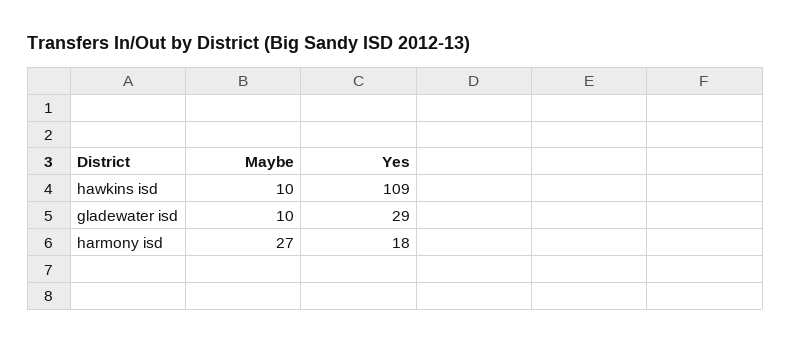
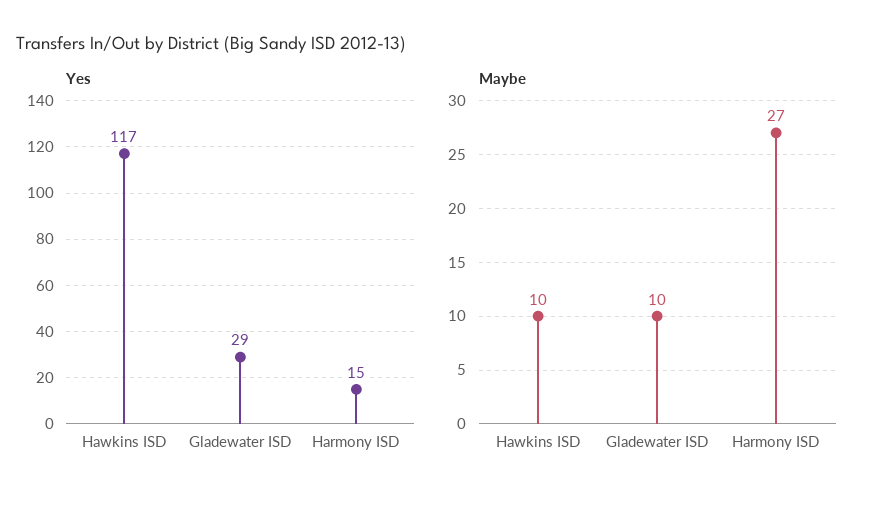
Yes, hawkins isd: 109 -> 117
Yes, harmony isd: 18 -> 15

